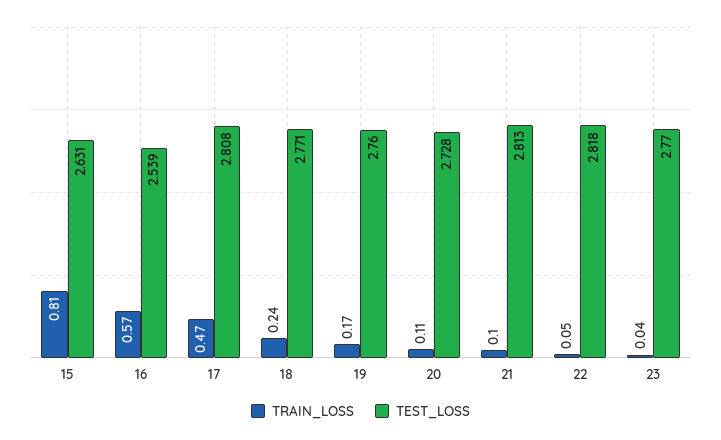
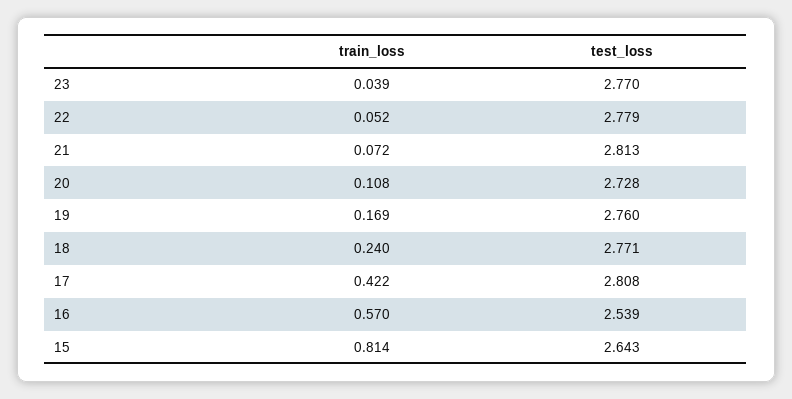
TEST_LOSS, 15: 2.631 -> 2.643
TRAIN_LOSS, 17: 0.47 -> 0.422
TRAIN_LOSS, 21: 0.1 -> 0.072
TEST_LOSS, 22: 2.818 -> 2.779

